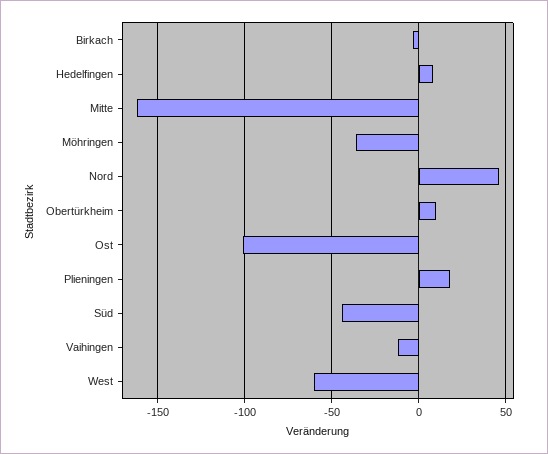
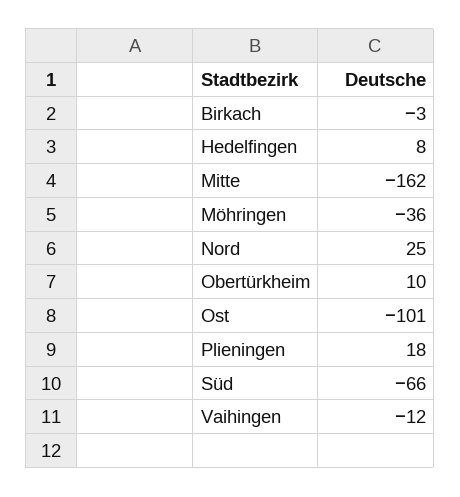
Nord: 45 -> 25
Süd: -45 -> -66
West: -60 -> none

